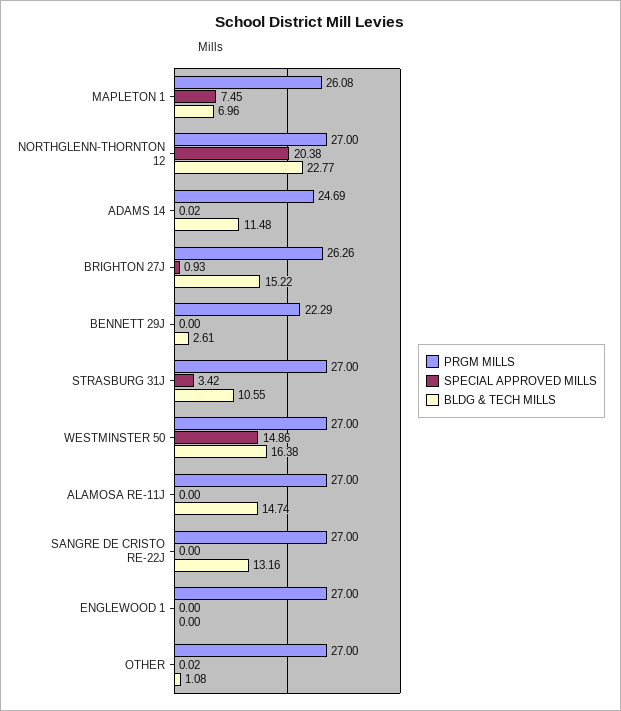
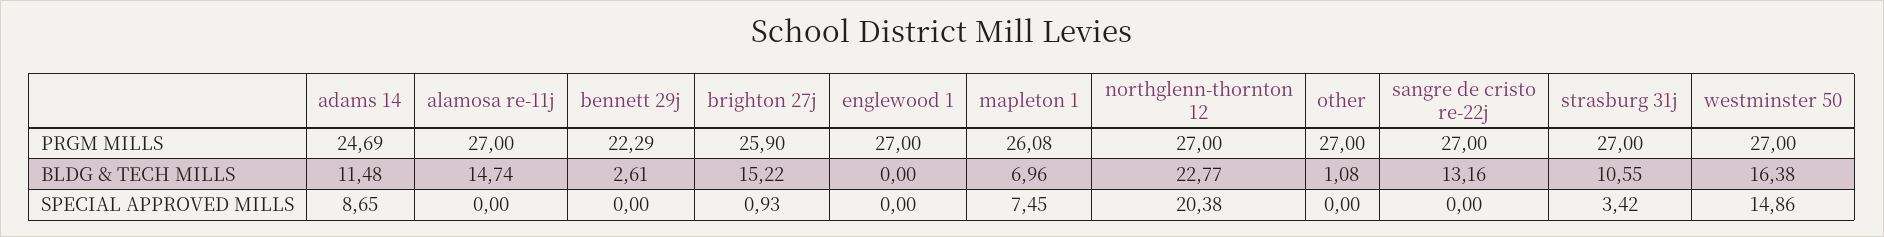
SPECIAL APPROVED MILLS, ADAMS 14: 0.02 -> 8.65
PRGM MILLS, BRIGHTON 27J: 26.26 -> 25.9
SPECIAL APPROVED MILLS, OTHER: 0.02 -> 0

